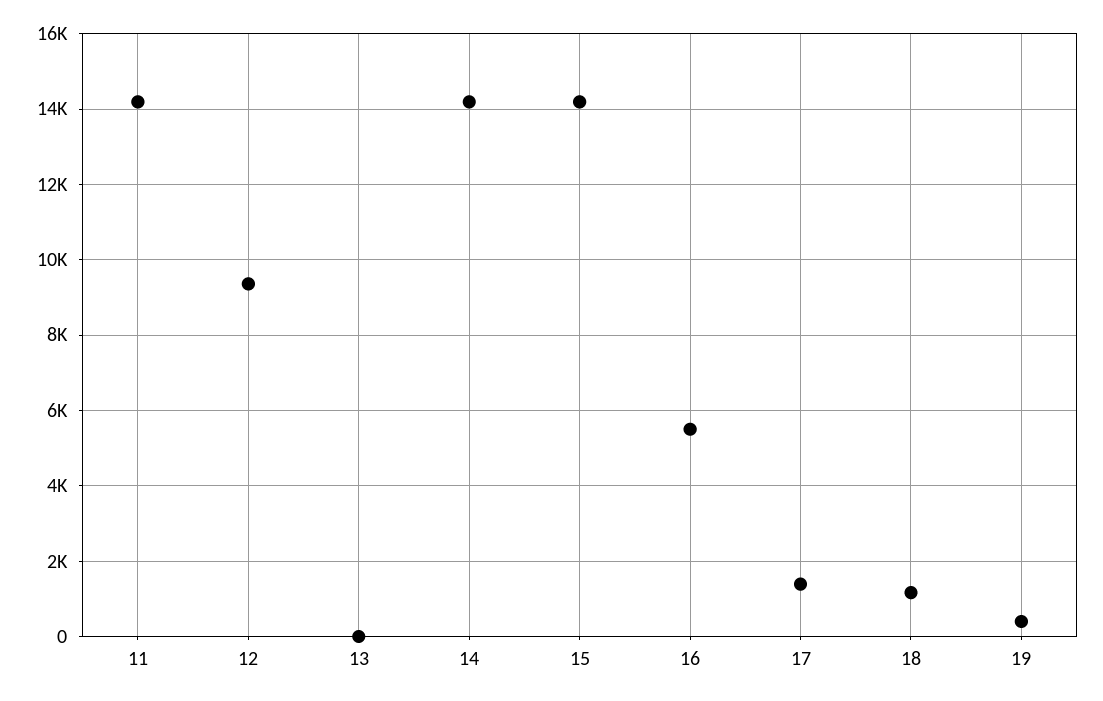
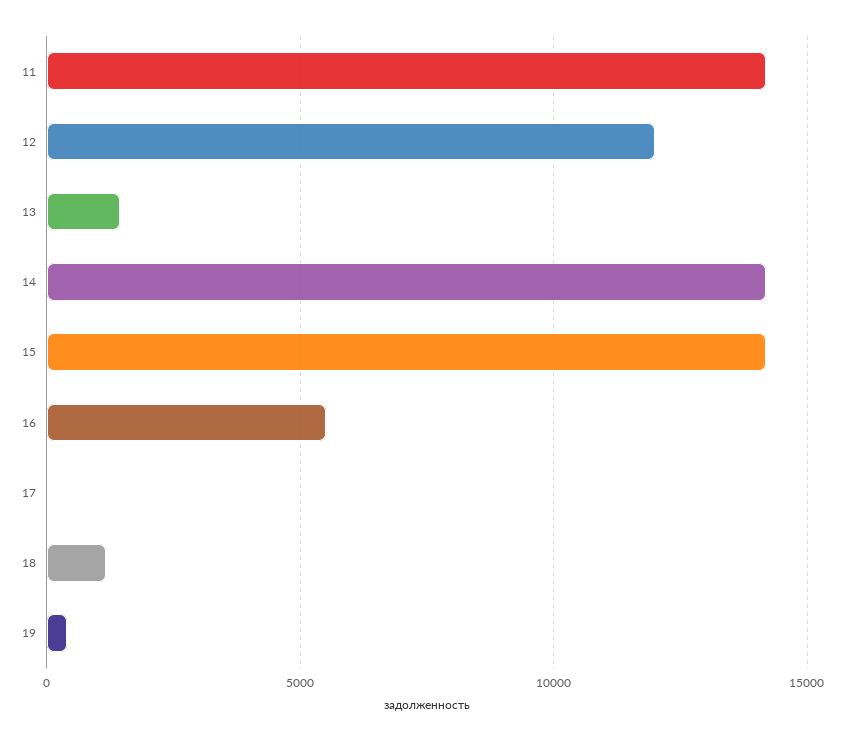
12: 9400 -> 12000
13: 0 -> 1500
17: 1400 -> 0

